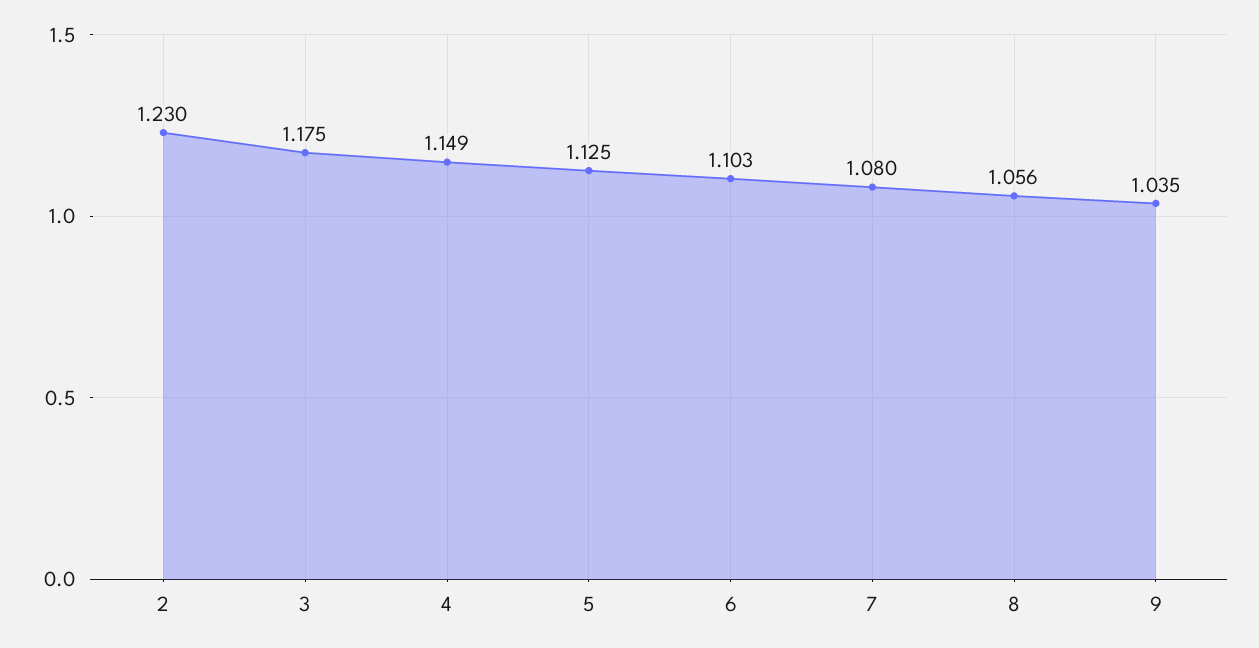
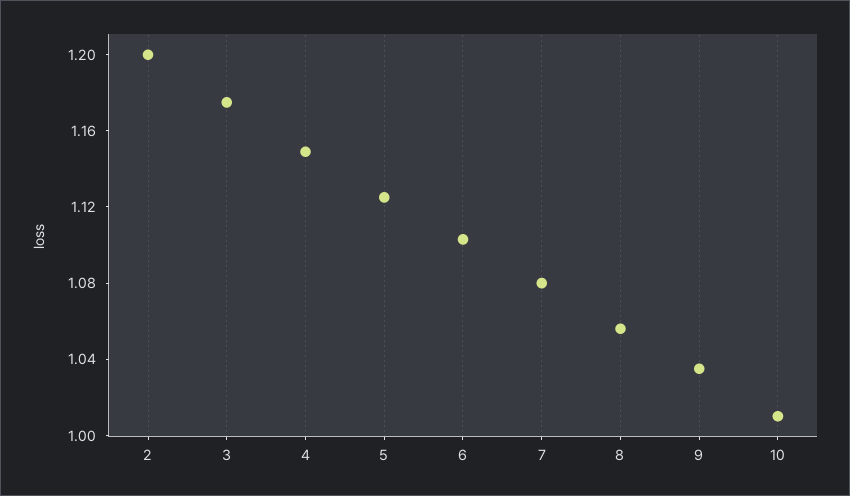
2: 1.23 -> 1.2
10: none -> 1.01

